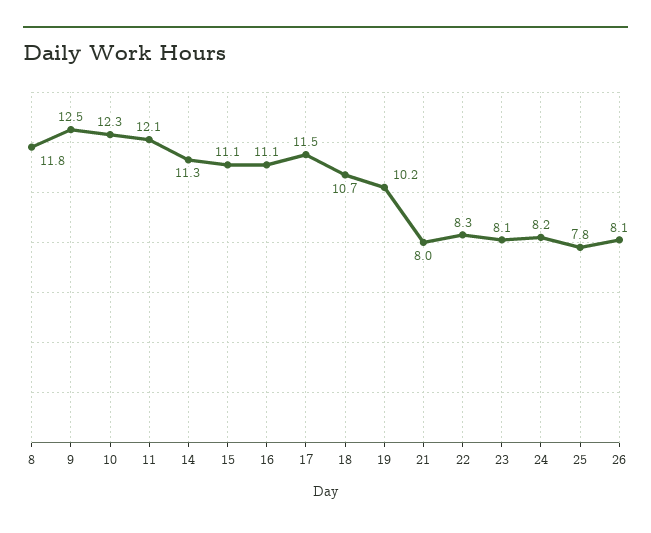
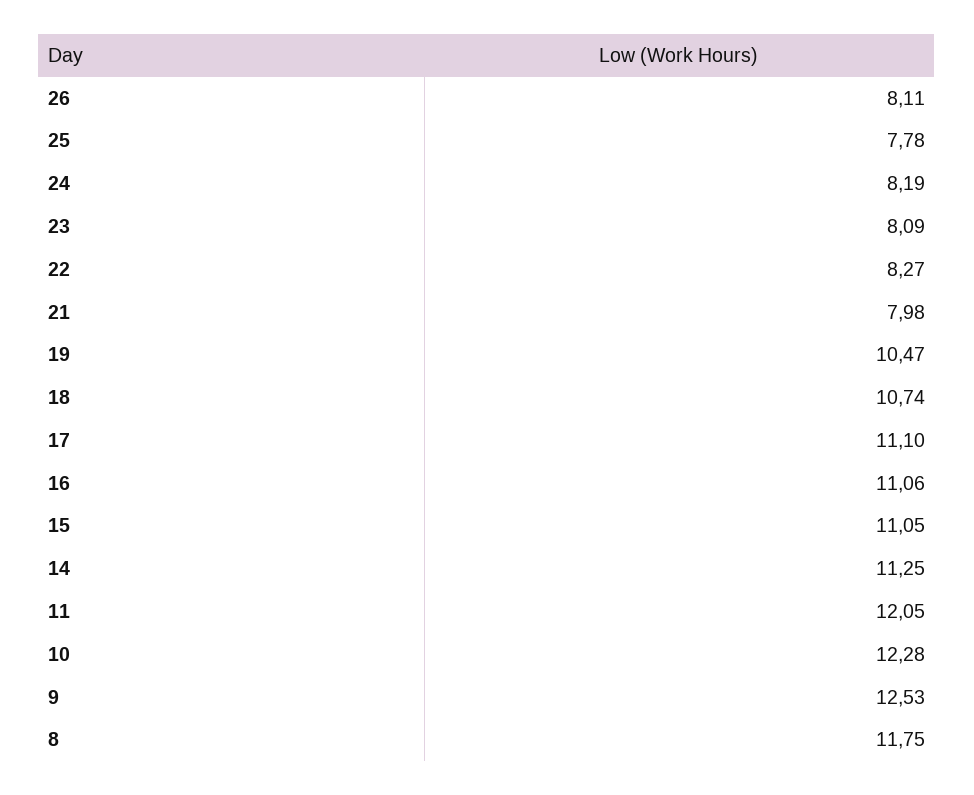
17: 11.5 -> 11.1
19: 10.2 -> 10.47

